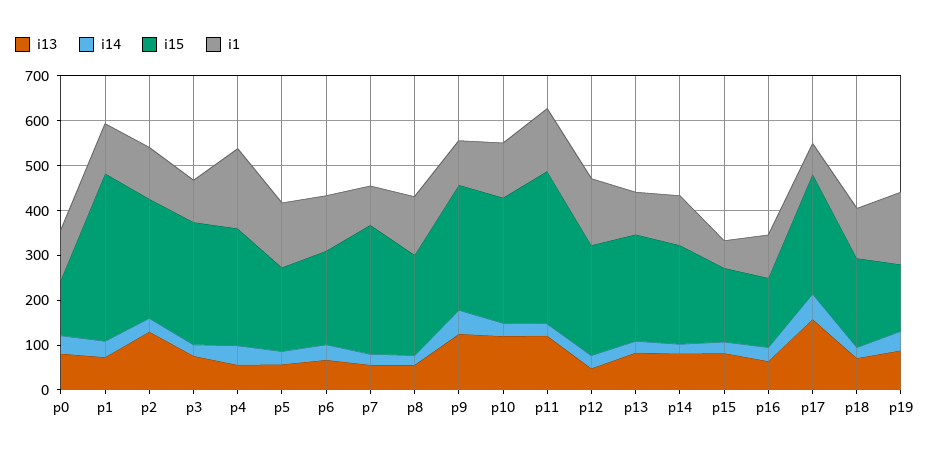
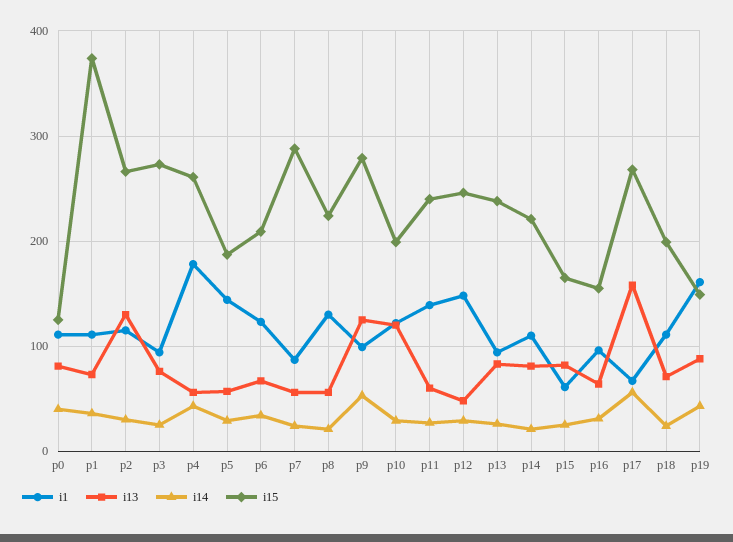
i15, p10: 280 -> 200
i13, p11: 120 -> 60
i15, p11: 340 -> 240

